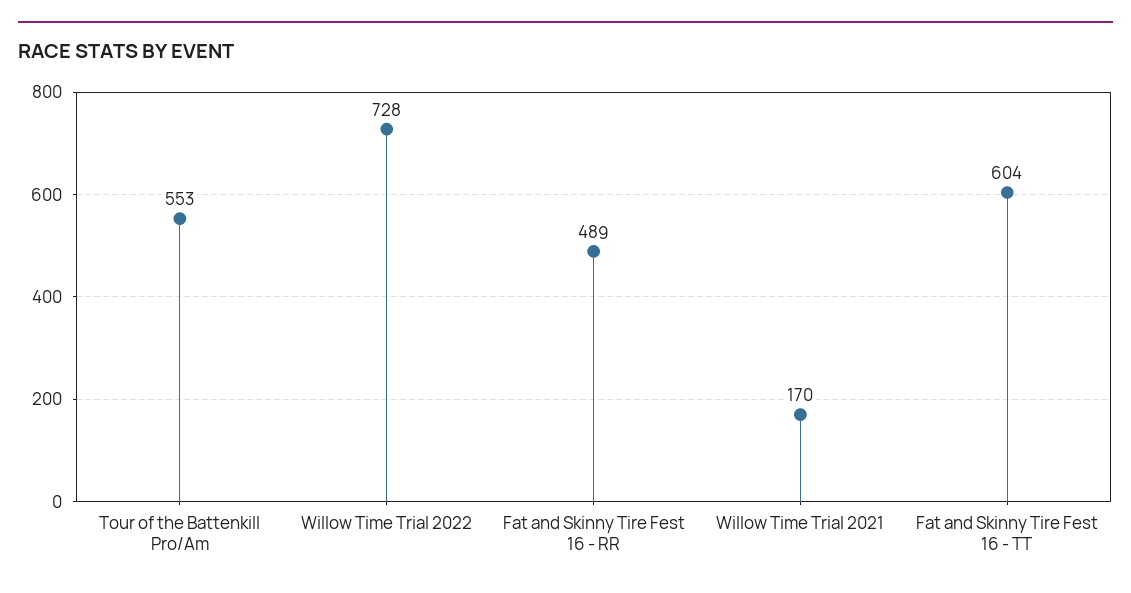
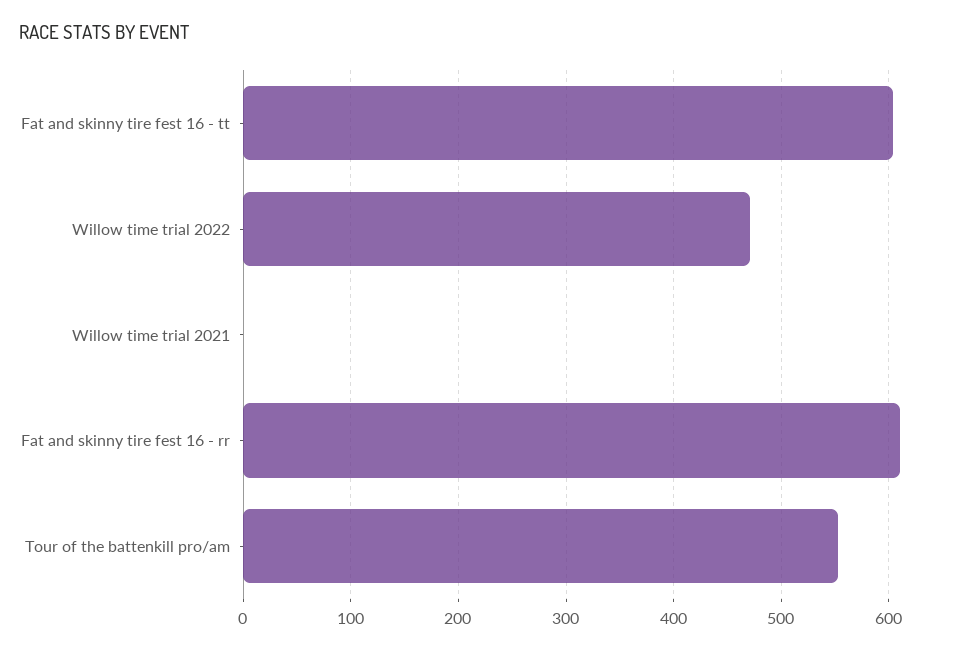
Willow Time Trial 2022: 728 -> 470
Fat and Skinny Tire Fest 16 - RR: 489 -> 610
Willow Time Trial 2021: 170 -> 0

